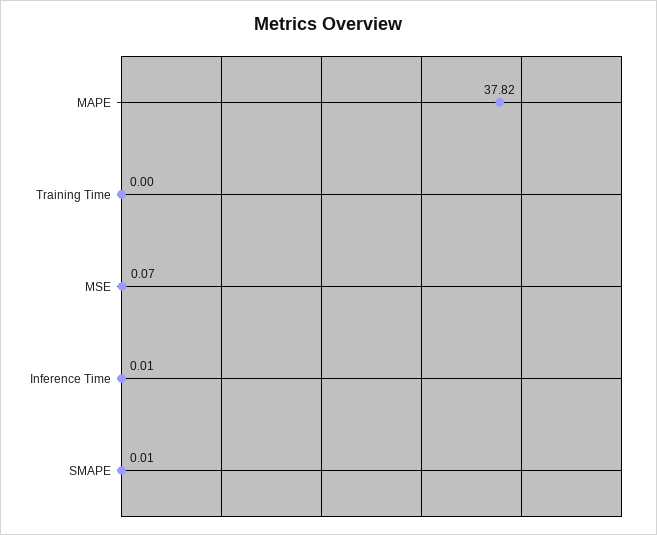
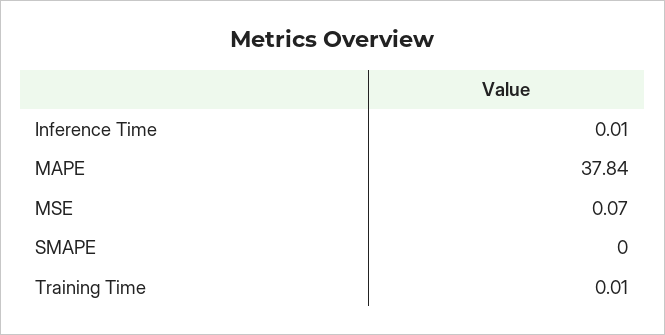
MAPE: 37.82 -> 37.84
Training Time: 0 -> 0.01
SMAPE: 0.01 -> 0

